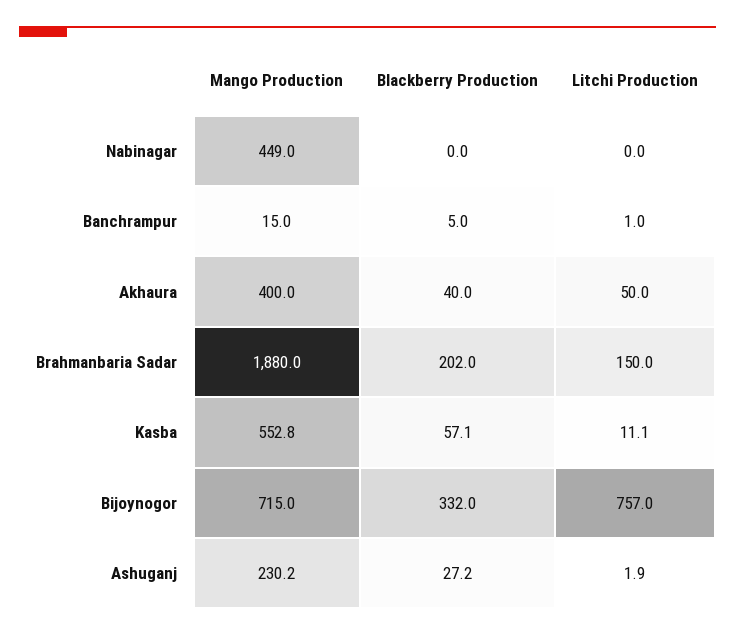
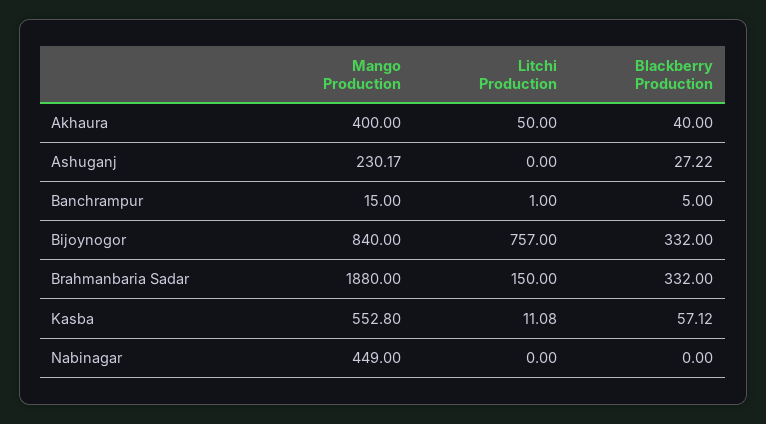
Blackberry Production, Brahmanbaria Sadar: 202 -> 332
Mango Production, Bijoynogor: 715 -> 840
Litchi Production, Ashuganj: 1.9 -> 0

